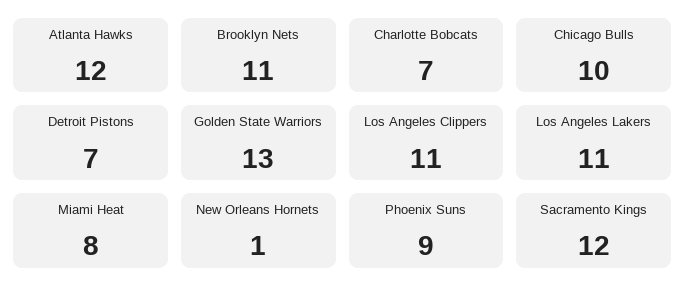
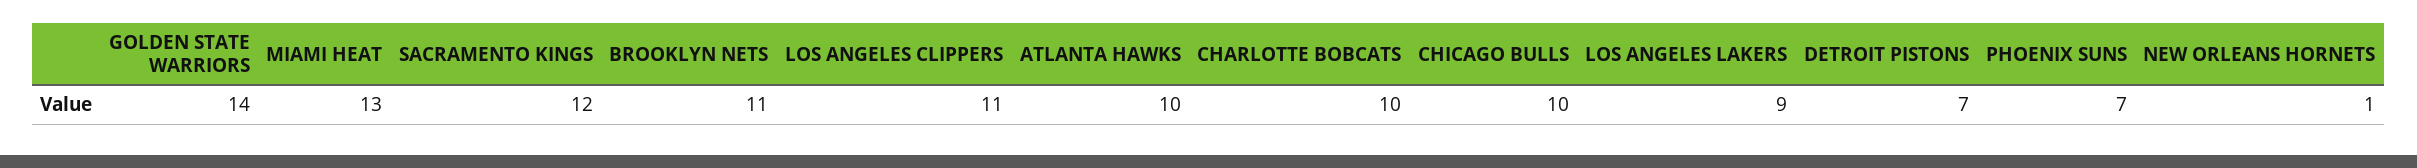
Atlanta Hawks: 12 -> 10
Charlotte Bobcats: 7 -> 10
Golden State Warriors: 13 -> 14
Los Angeles Lakers: 11 -> 9
Miami Heat: 8 -> 13
Phoenix Suns: 9 -> 7

